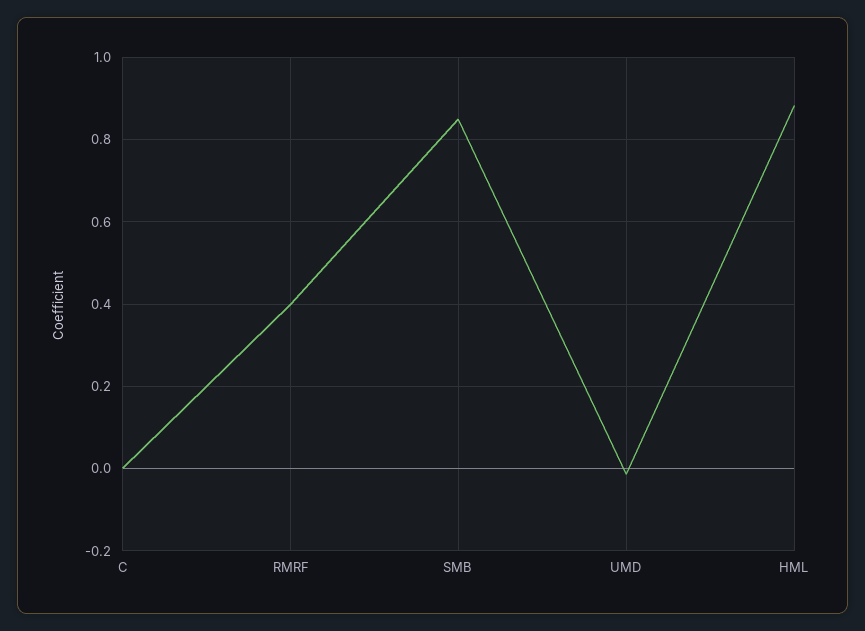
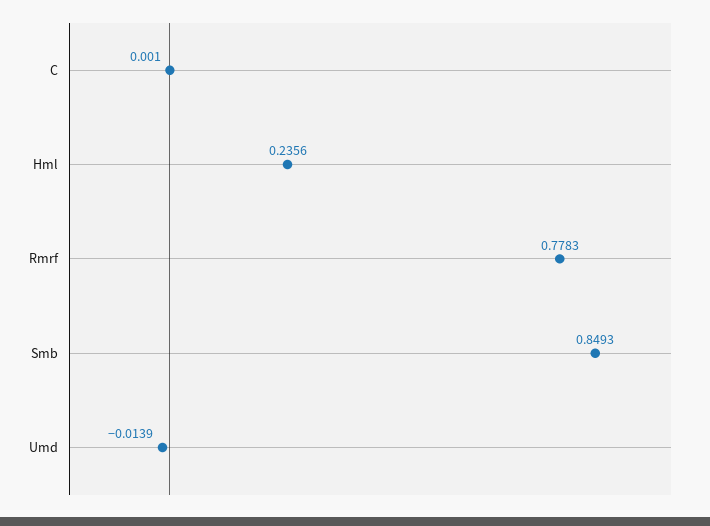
RMRF: 0.4 -> 0.7783
HML: 0.88 -> 0.2356

